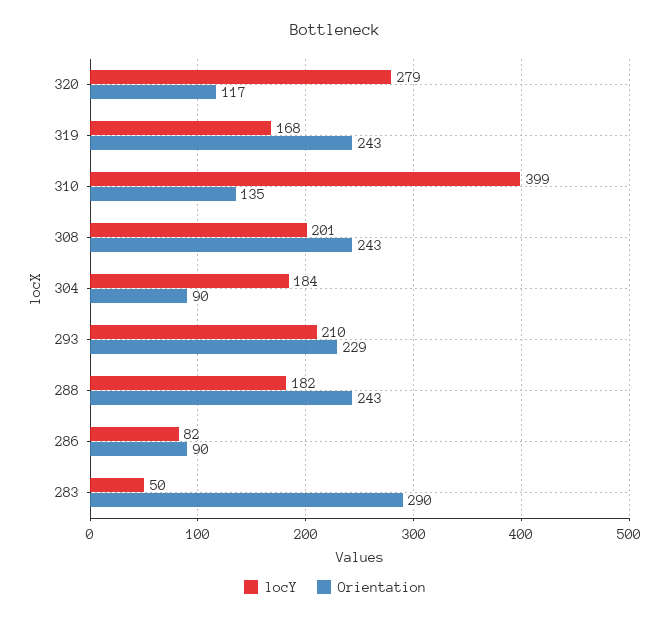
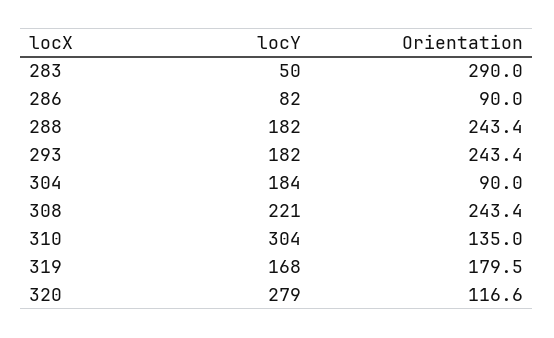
Orientation, 319: 243 -> 179.5
locY, 310: 399 -> 304
locY, 308: 201 -> 221
locY, 293: 210 -> 182
Orientation, 293: 229 -> 243.4

